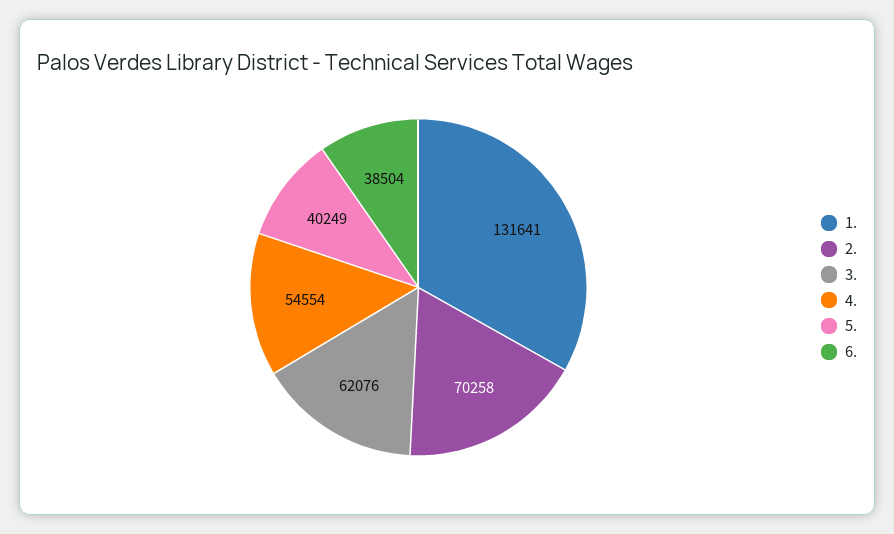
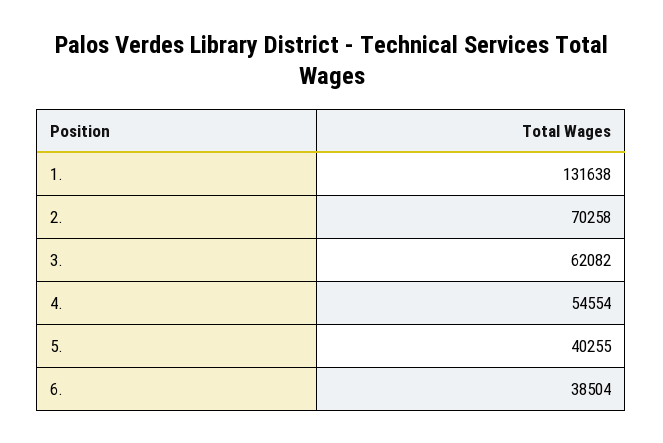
1.: 131641 -> 131638
3.: 62076 -> 62082
5.: 40249 -> 40255

